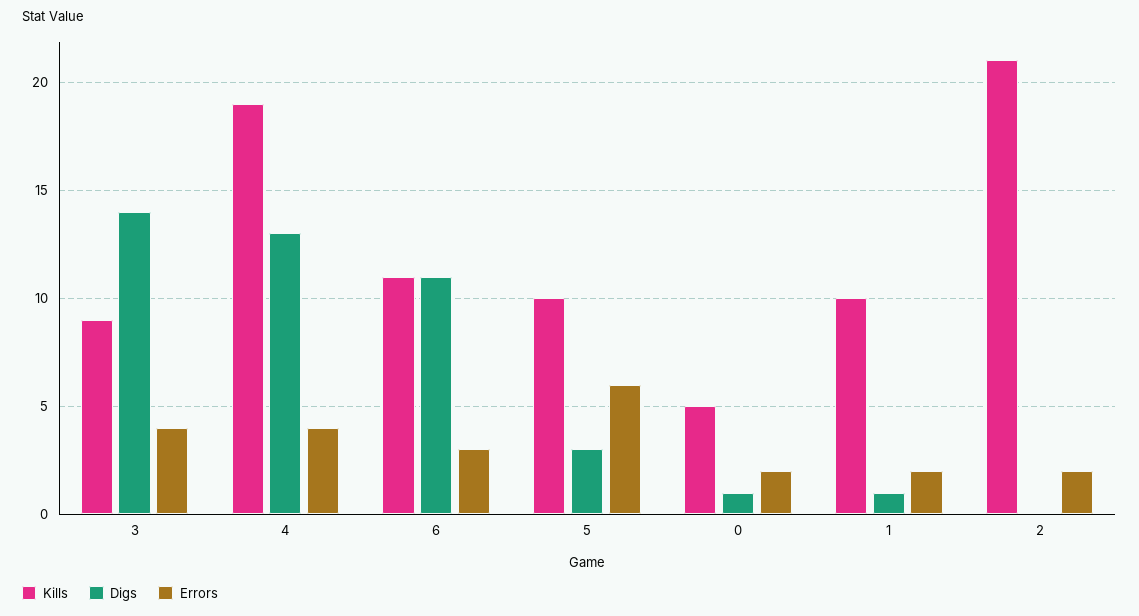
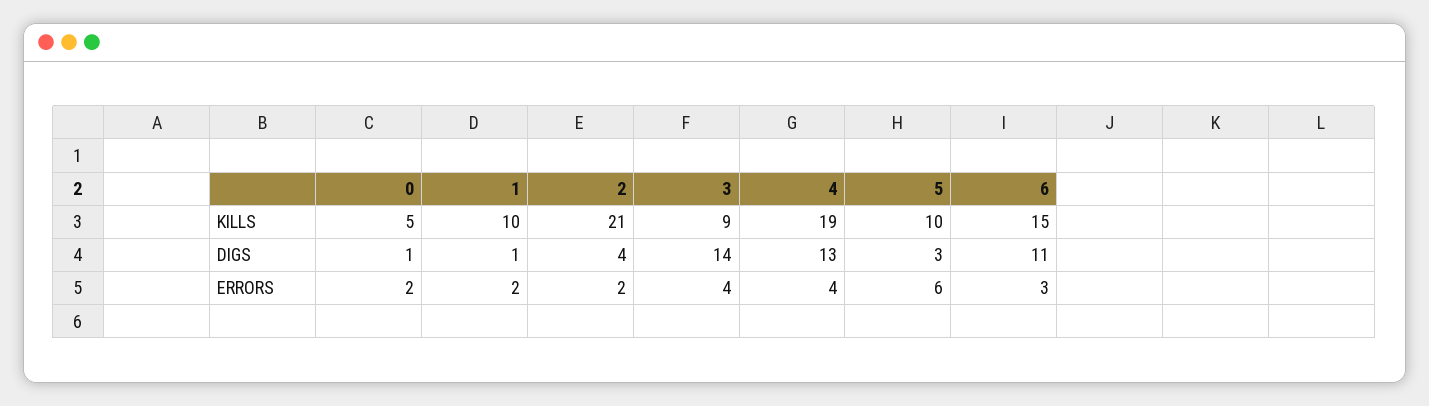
Kills, 6: 11 -> 15
Digs, 2: 0 -> 4

